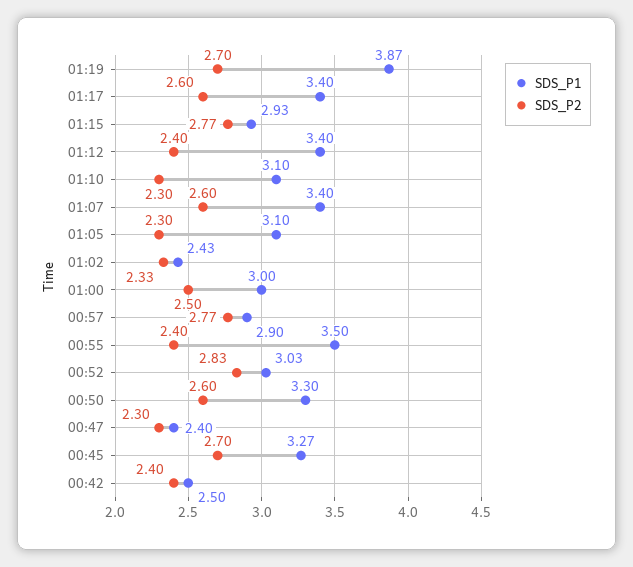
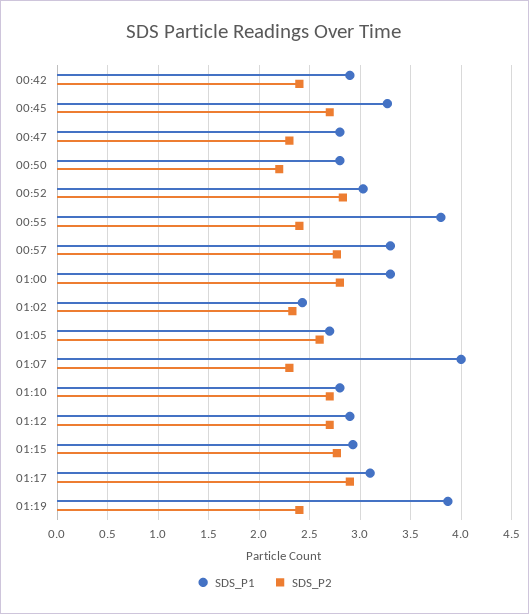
SDS_P2, 01:19: 2.7 -> 2.4
SDS_P1, 01:17: 3.4 -> 3.1
SDS_P2, 01:17: 2.6 -> 2.9
SDS_P1, 01:12: 3.4 -> 2.9
SDS_P2, 01:12: 2.4 -> 2.7
SDS_P1, 01:10: 3.1 -> 2.8
SDS_P2, 01:10: 2.3 -> 2.7
SDS_P1, 01:07: 3.4 -> 4
SDS_P2, 01:07: 2.6 -> 2.3
SDS_P1, 01:05: 3.1 -> 2.7
SDS_P2, 01:05: 2.3 -> 2.6
SDS_P1, 01:00: 3 -> 3.3
SDS_P2, 01:00: 2.5 -> 2.8
SDS_P1, 00:57: 2.9 -> 3.3
SDS_P1, 00:55: 3.5 -> 3.8
SDS_P1, 00:50: 3.3 -> 2.8
SDS_P2, 00:50: 2.6 -> 2.2
SDS_P1, 00:47: 2.4 -> 2.8
SDS_P1, 00:42: 2.5 -> 2.9

